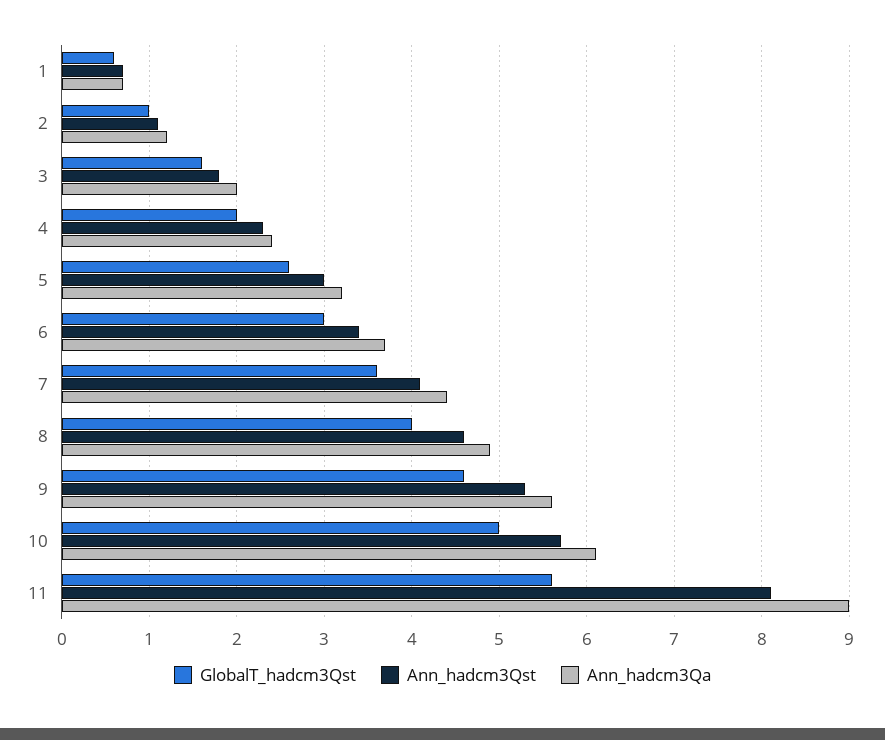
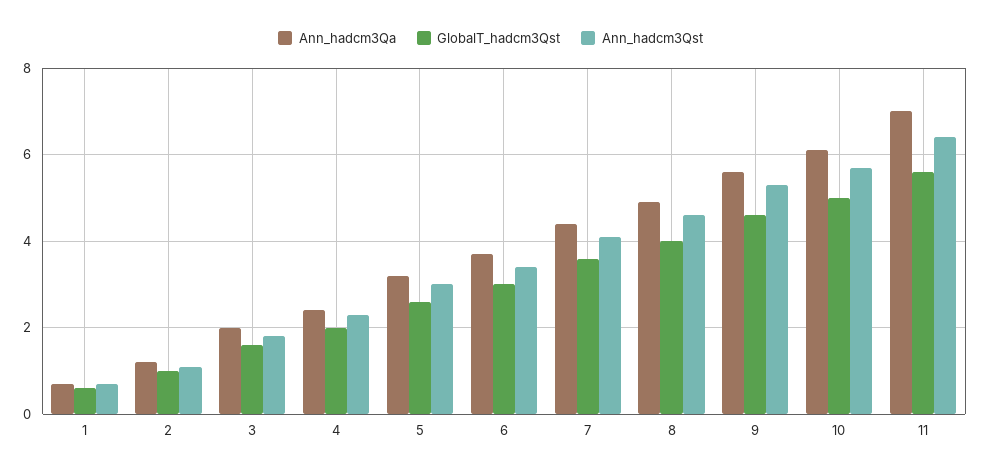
Ann_hadcm3Qst, 11: 8.1 -> 6.5
Ann_hadcm3Qa, 11: 9 -> 7

